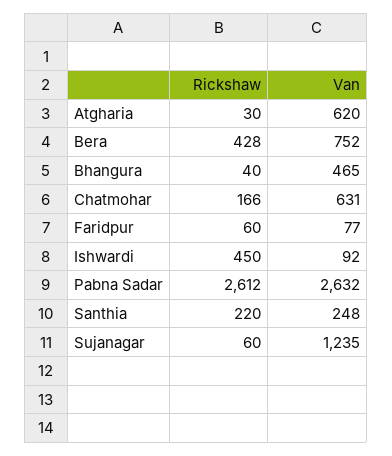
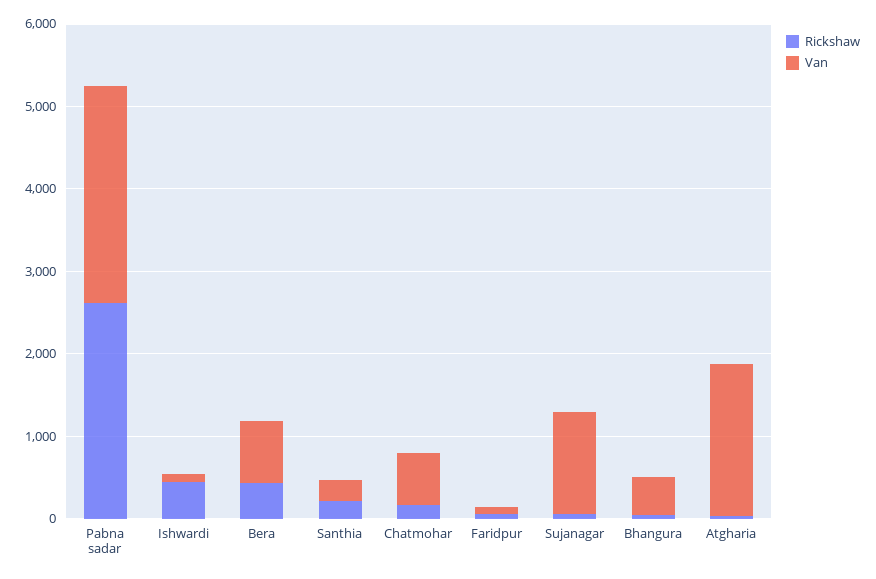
Van, Atgharia: 620 -> 1800

